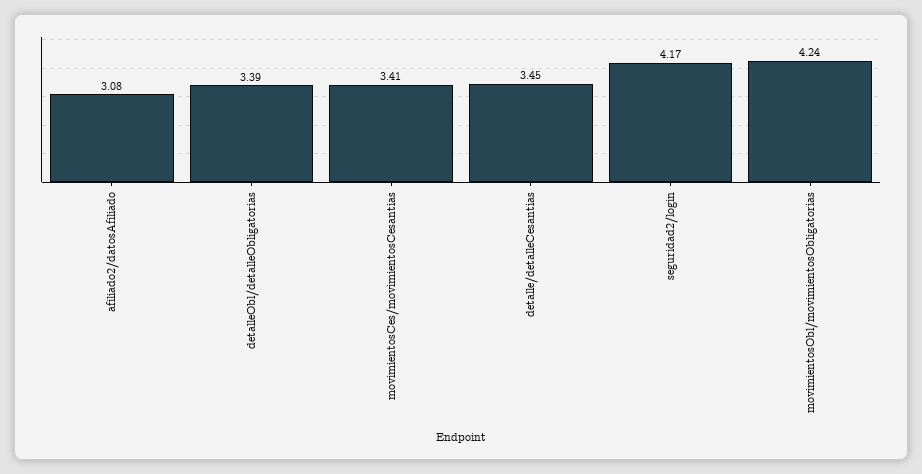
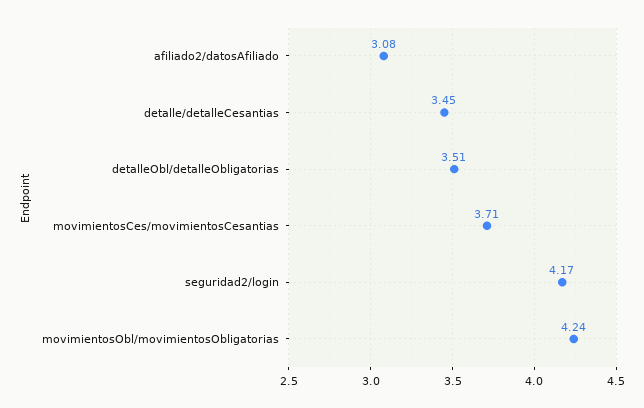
detalleObl/detalleObligatorias: 3.39 -> 3.51
movimientosCes/movimientosCesantias: 3.41 -> 3.71

